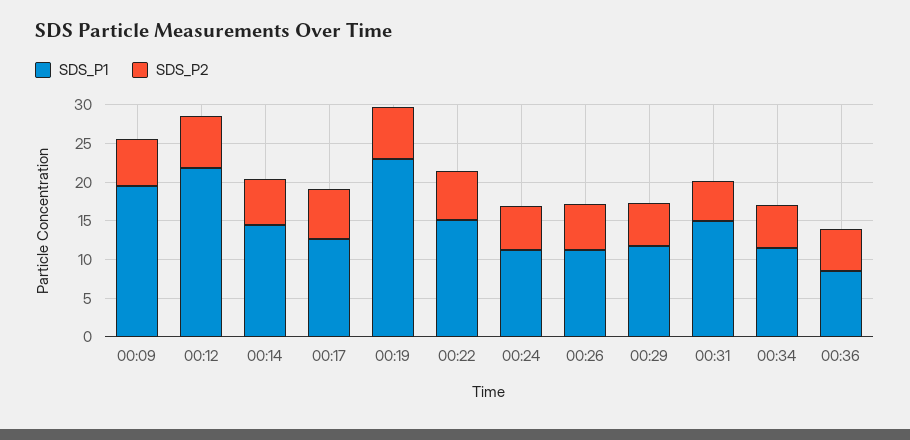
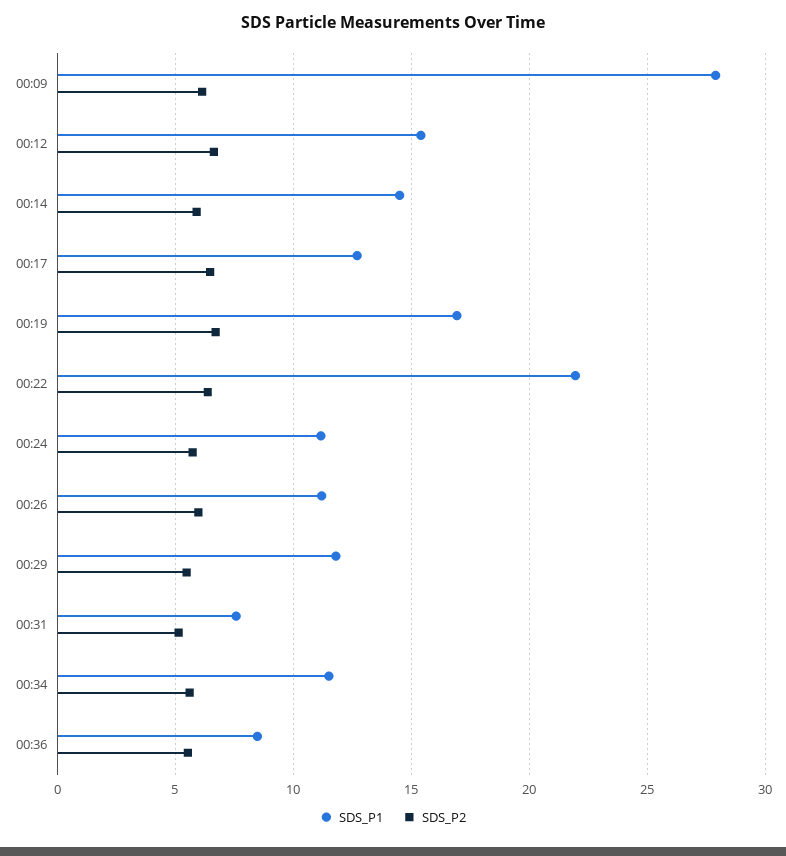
SDS_P1, 00:09: 20 -> 28
SDS_P1, 00:12: 22.5 -> 15.5
SDS_P1, 00:19: 22.5 -> 17
SDS_P1, 00:22: 15 -> 22
SDS_P1, 00:31: 15 -> 7.5

